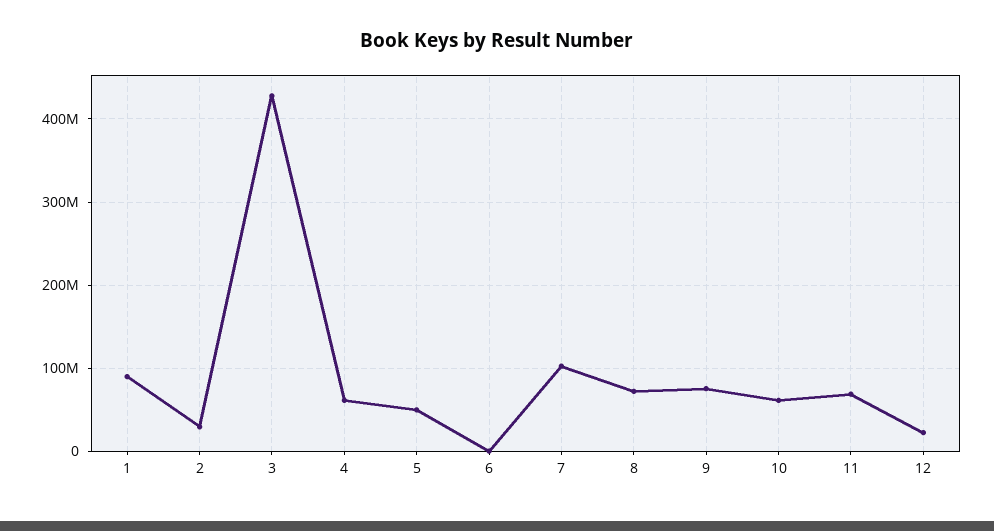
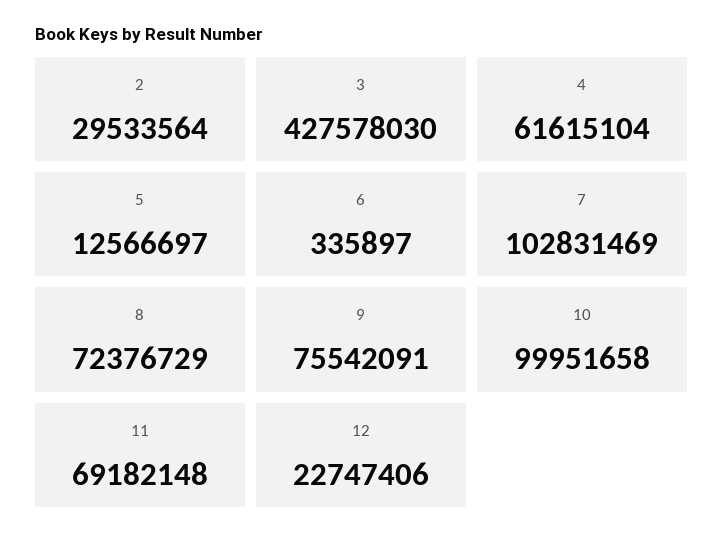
1: 90000000 -> none
5: 50000000 -> 12566697
10: 60000000 -> 99951658

